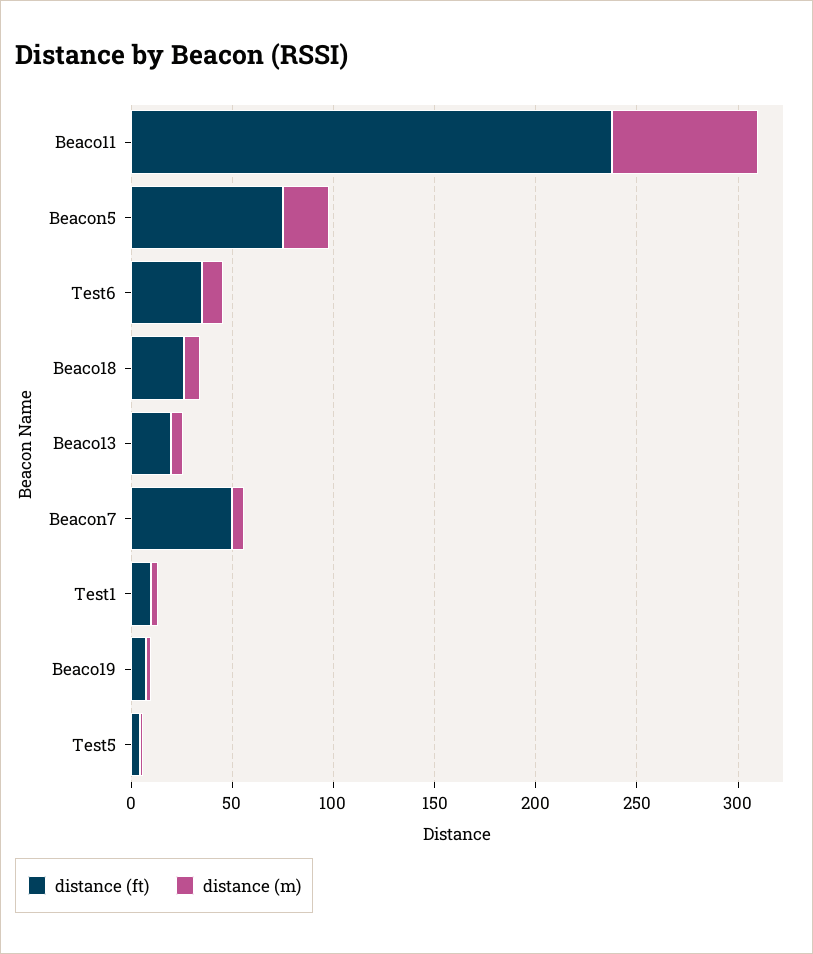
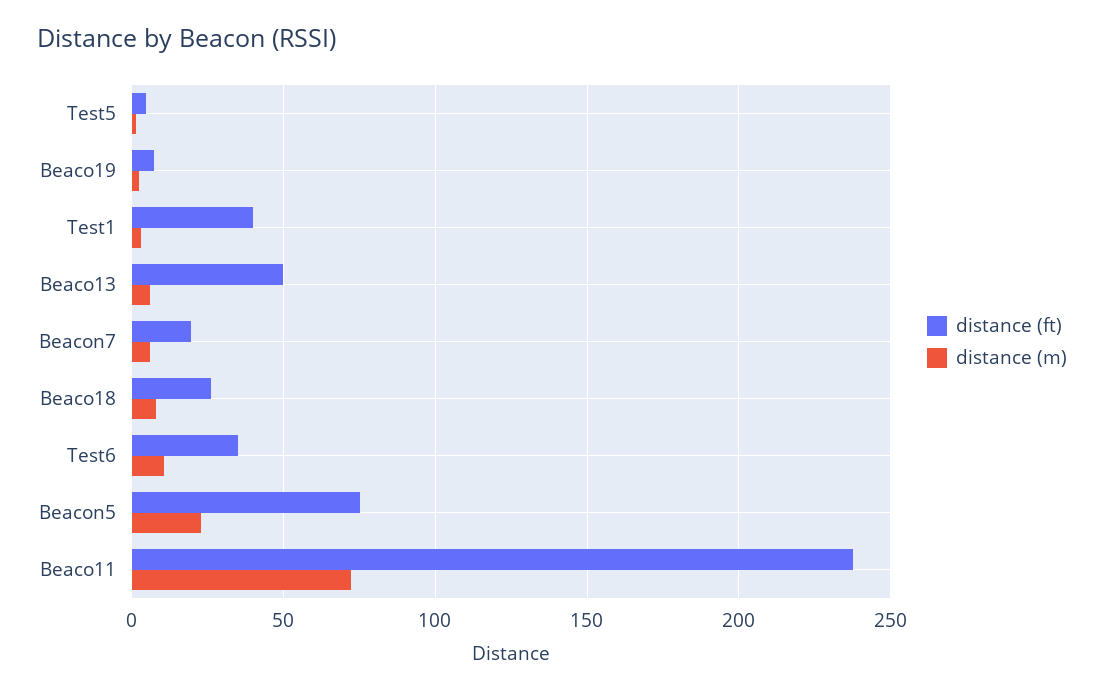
distance (ft), Beaco13: 20 -> 50
distance (ft), Beacon7: 50 -> 20
distance (ft), Test1: 10 -> 40

